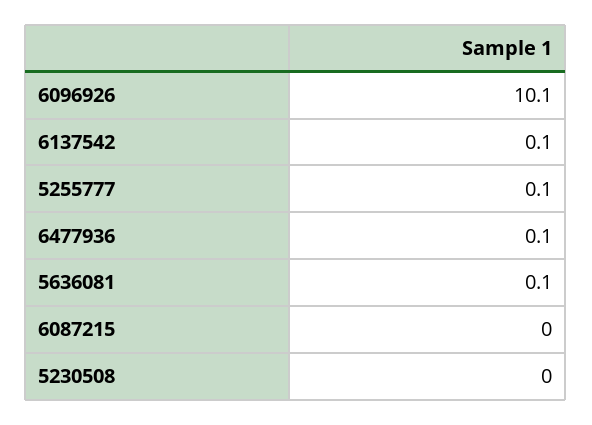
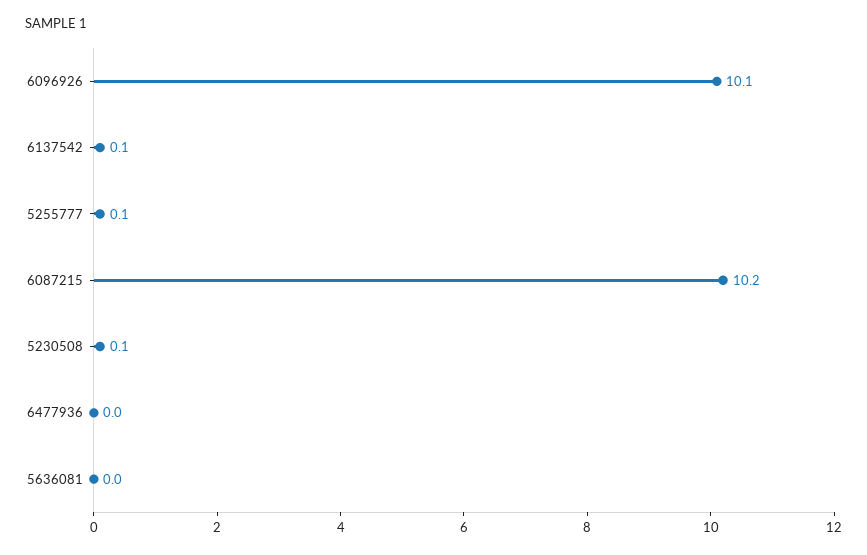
6477936: 0.1 -> 0
5636081: 0.1 -> 0
6087215: 0 -> 10.2
5230508: 0 -> 0.1

